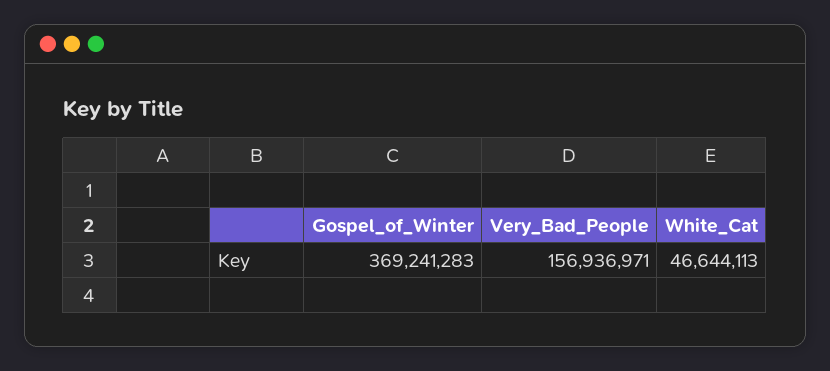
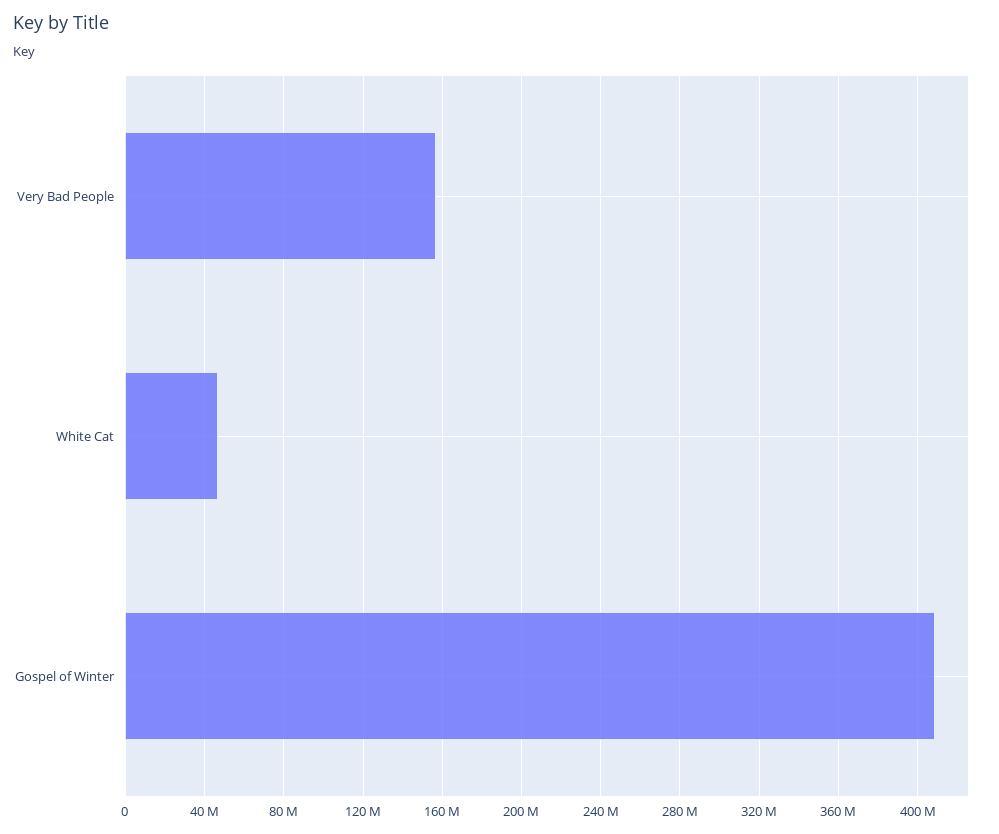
Gospel_of_Winter: 369241283 -> 410000000

